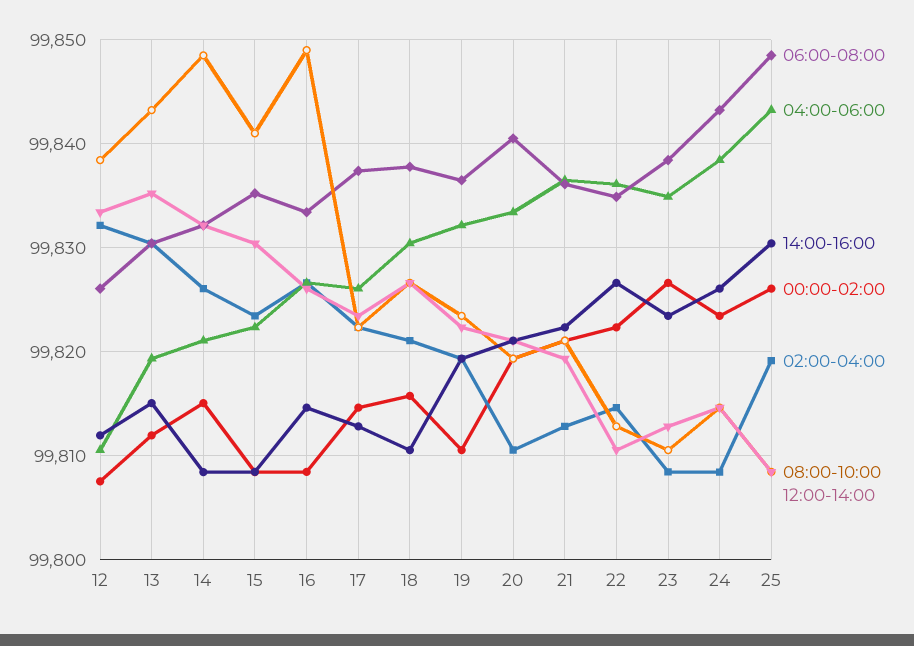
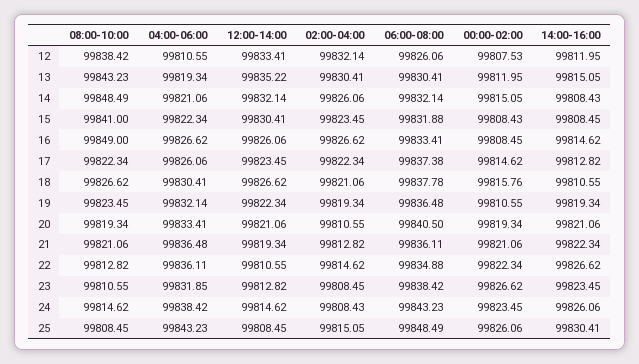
06:00-08:00, 15: 99835 -> 99831.88
04:00-06:00, 23: 99835 -> 99831.85
02:00-04:00, 25: 99819 -> 99815.05

